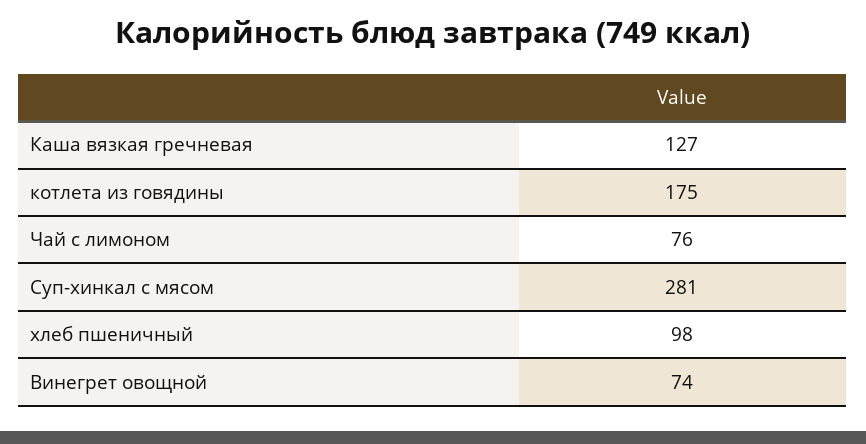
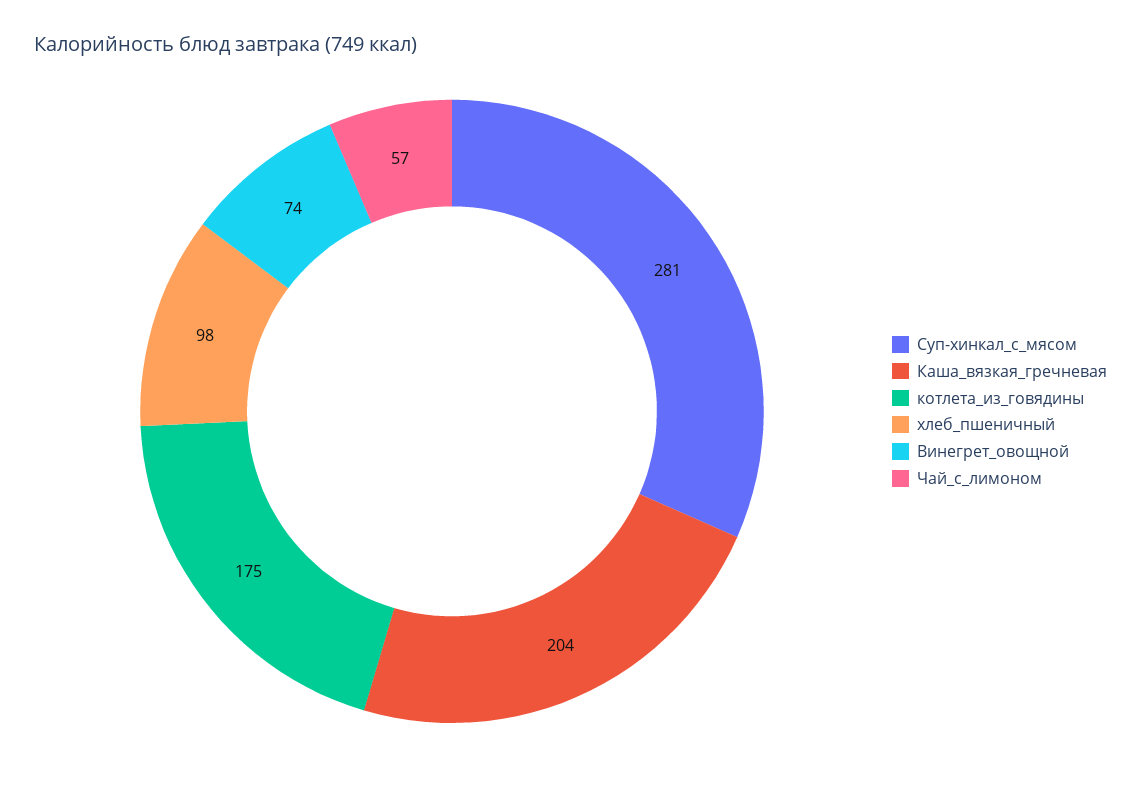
Каша вязкая гречневая: 127 -> 204
Чай с лимоном: 76 -> 57

